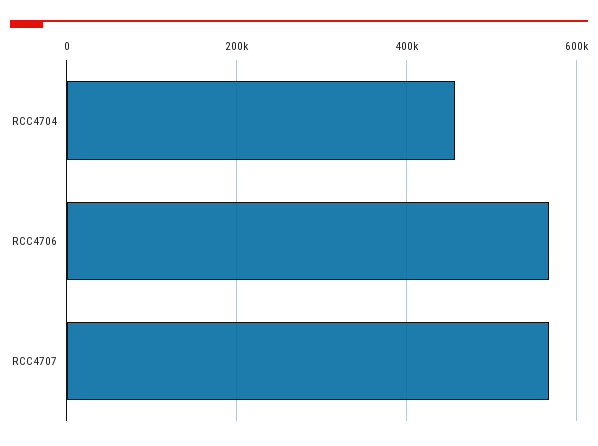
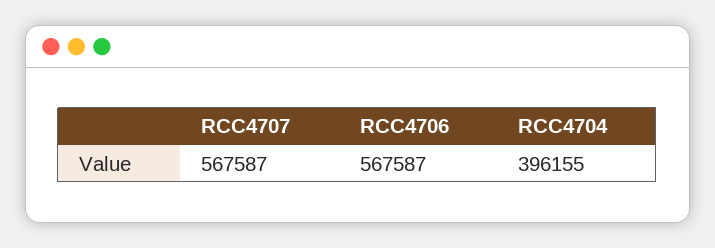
RCC4704: 460000 -> 396155

